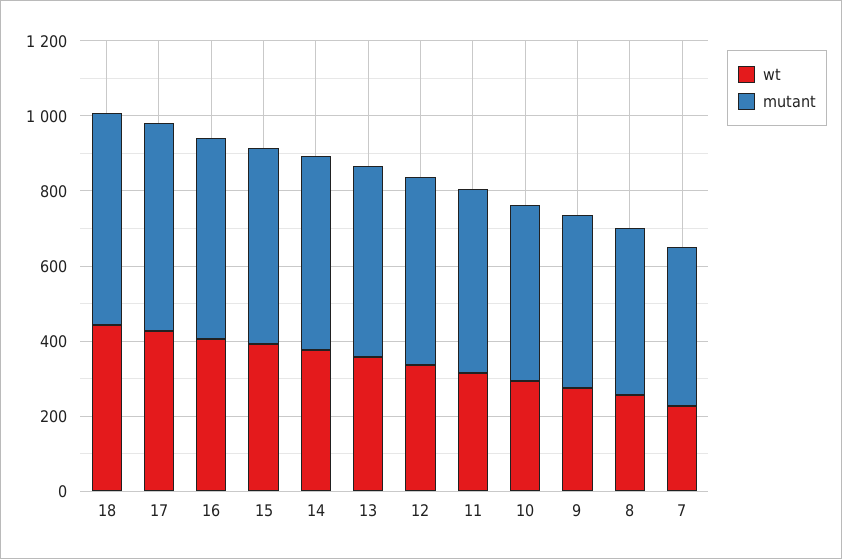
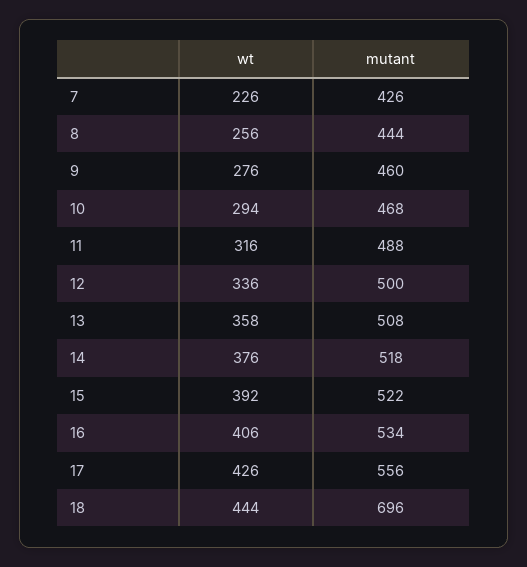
mutant, 18: 550 -> 696

